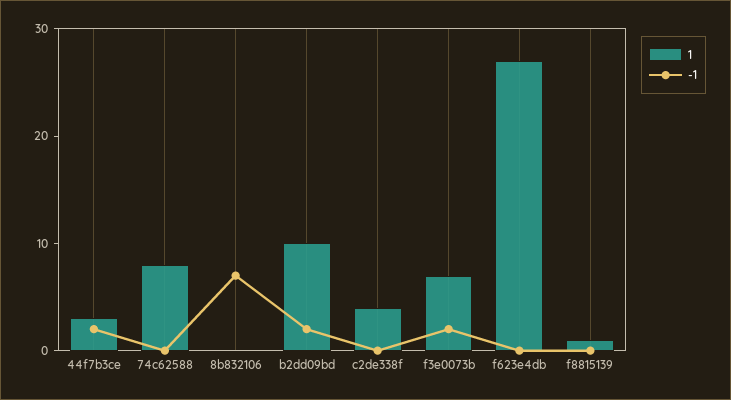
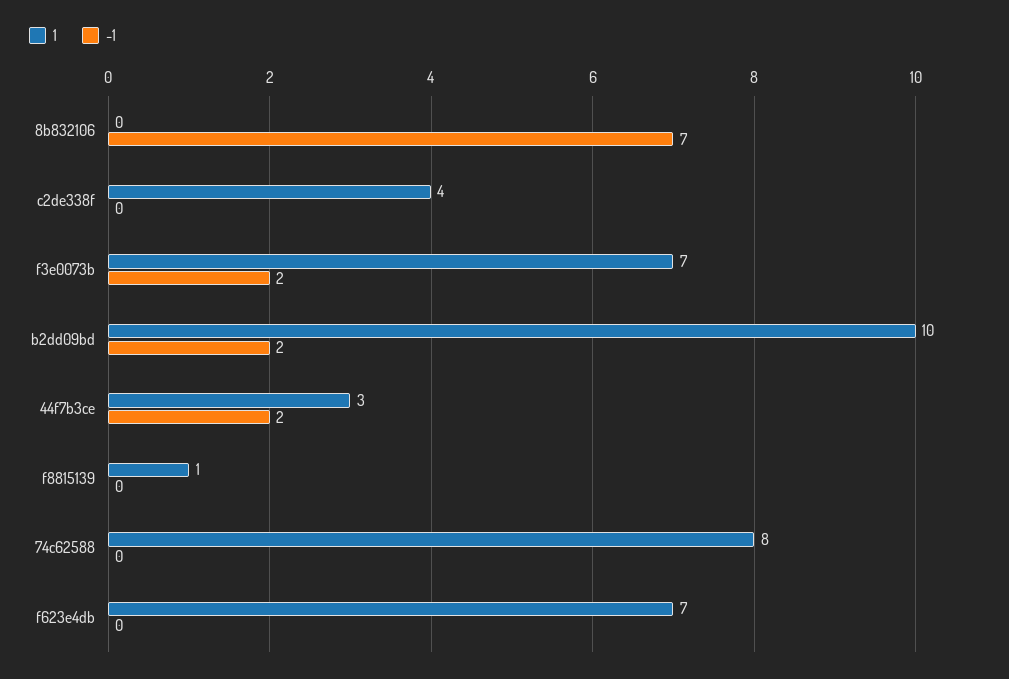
1, f623e4db: 27 -> 7

